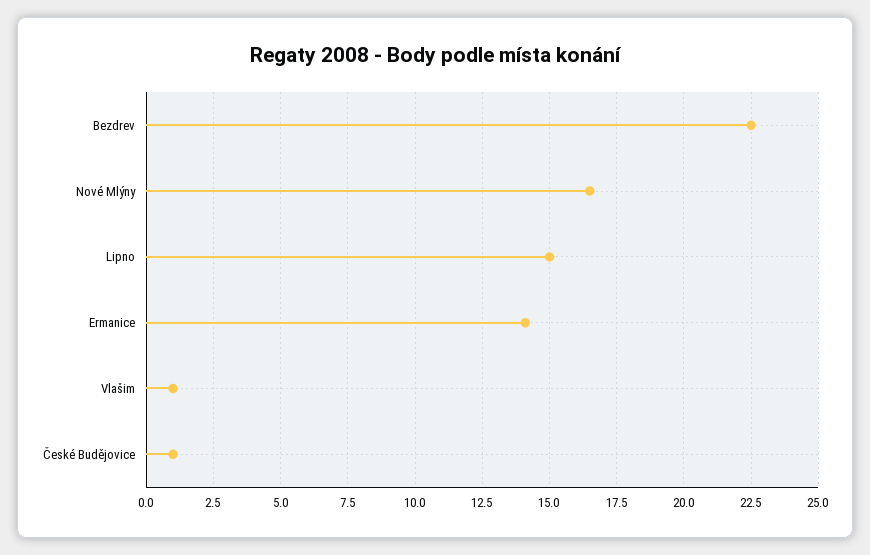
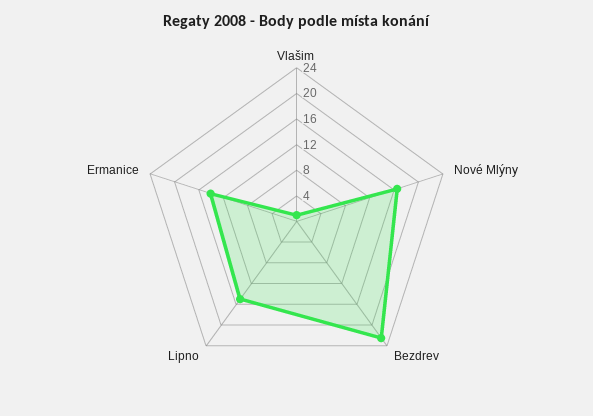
České Budějovice: 1 -> none

